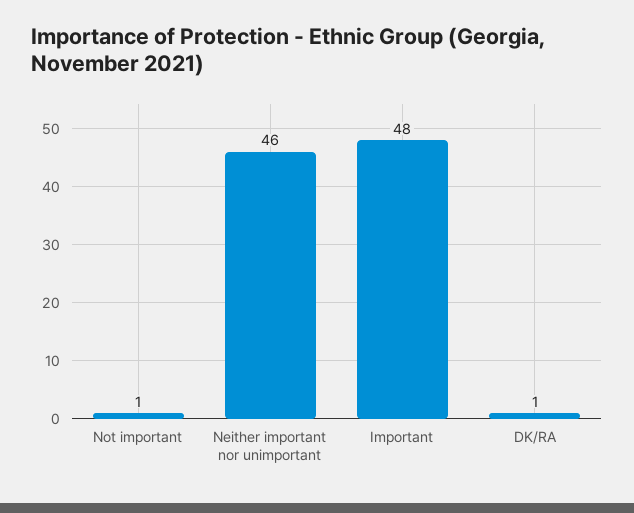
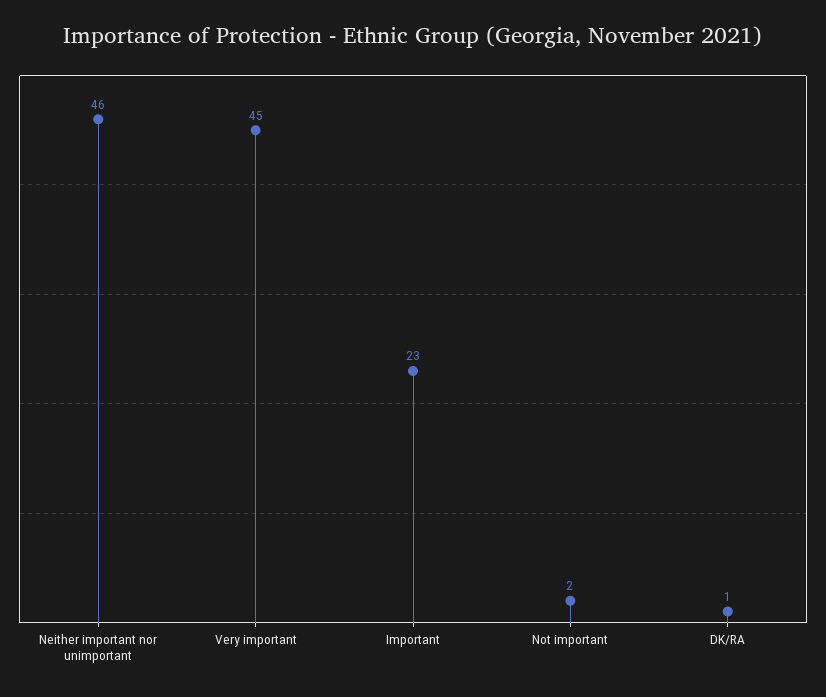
Not important: 1 -> 2
Important: 48 -> 23
Very important: none -> 45

